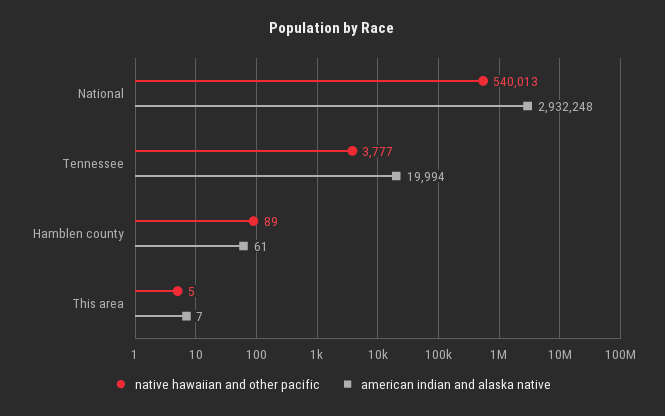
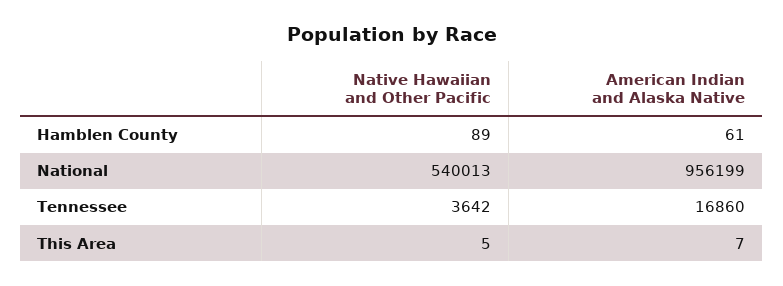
american indian and alaska native, National: 2932248 -> 956199
native hawaiian and other pacific, Tennessee: 3777 -> 3642
american indian and alaska native, Tennessee: 19994 -> 16860

